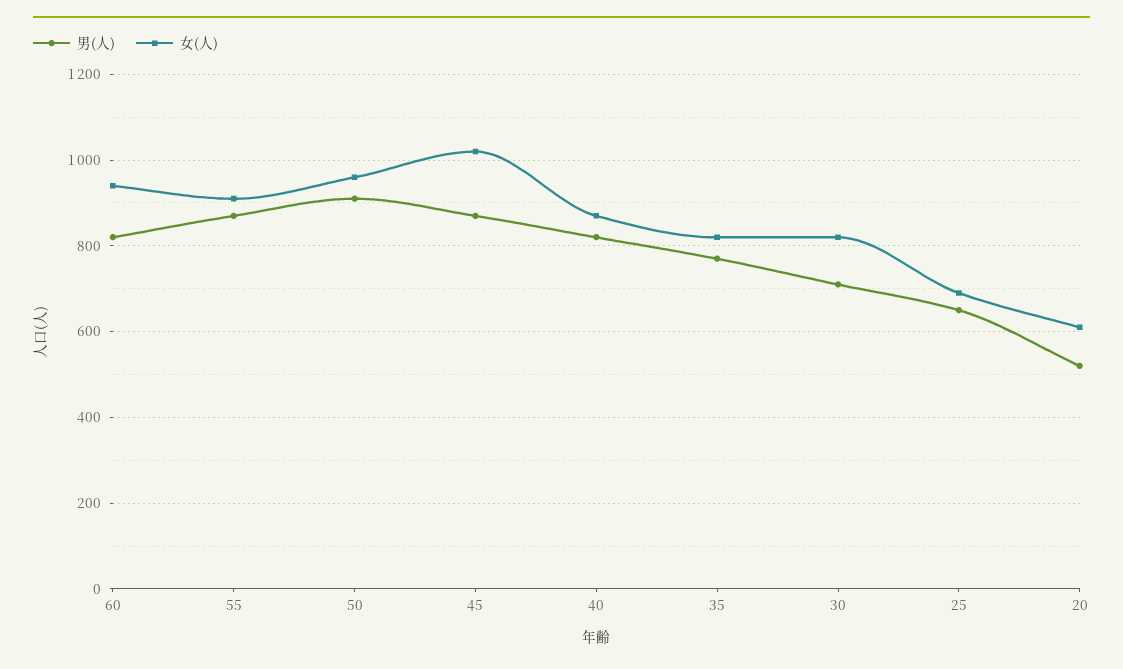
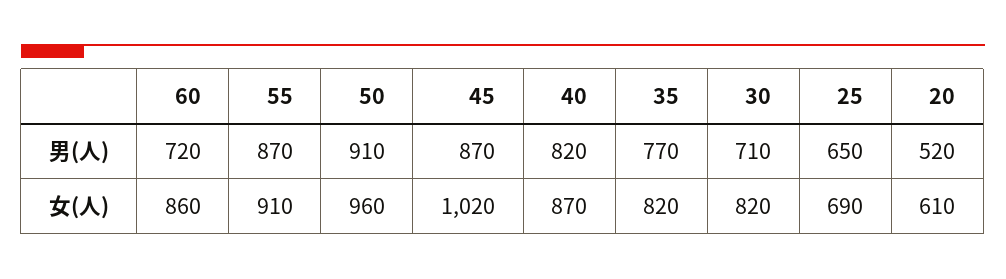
男(人), 60: 820 -> 720
女(人), 60: 940 -> 860

